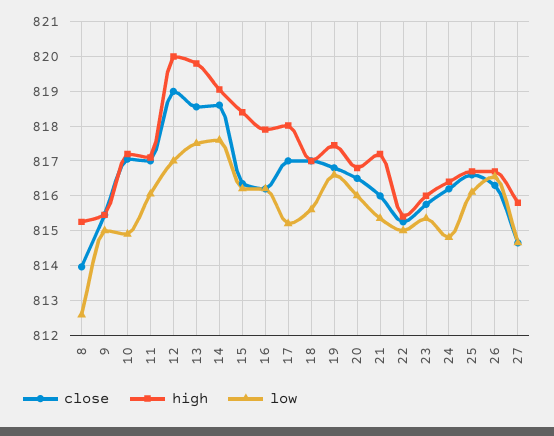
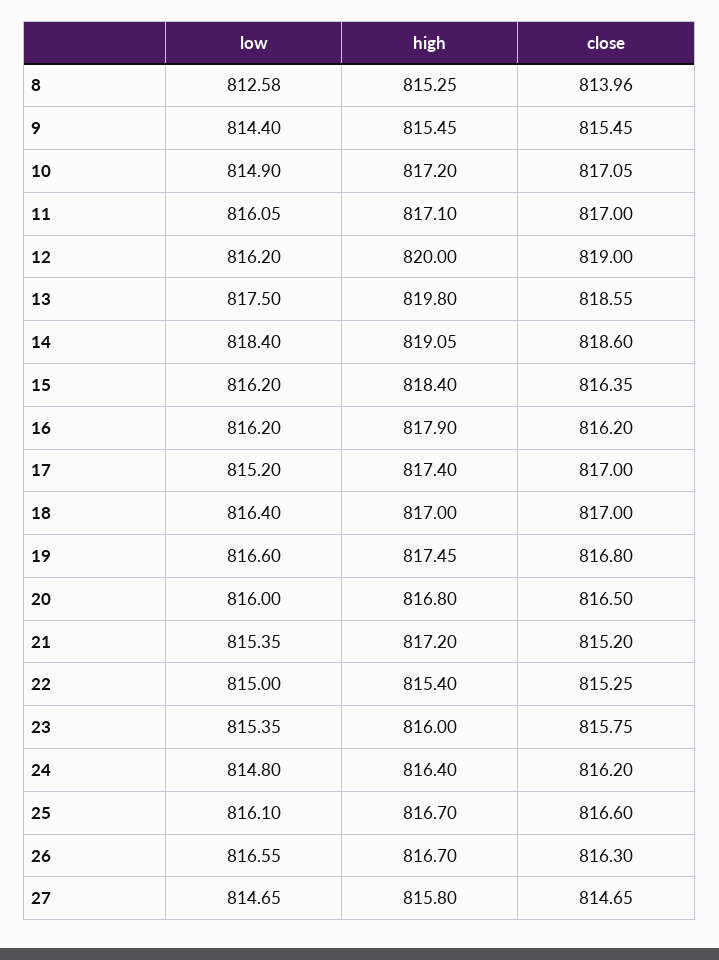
low, 9: 815 -> 814.4
low, 12: 817 -> 816.2
low, 14: 817.6 -> 818.4
high, 17: 818 -> 817.4
low, 18: 815.6 -> 816.4
close, 21: 816 -> 815.2

